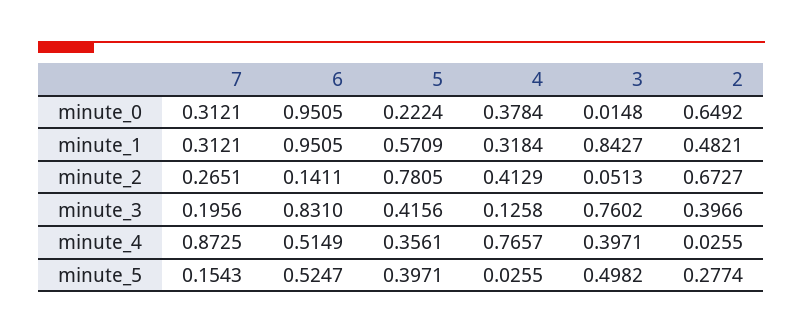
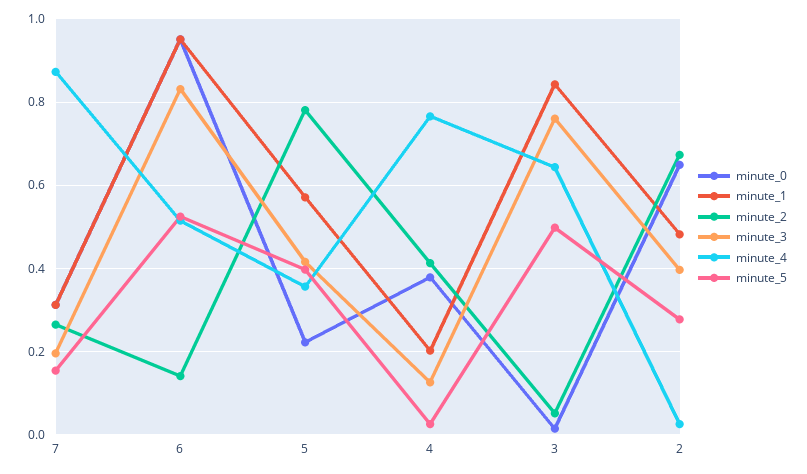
minute_1, 4: 0.3184 -> 0.2
minute_4, 3: 0.3971 -> 0.64

